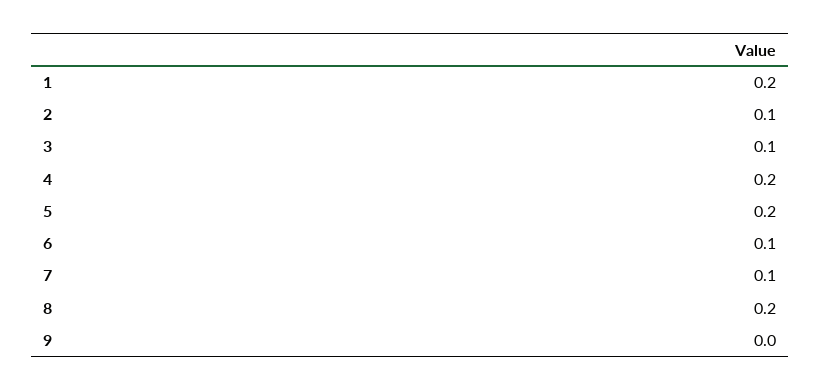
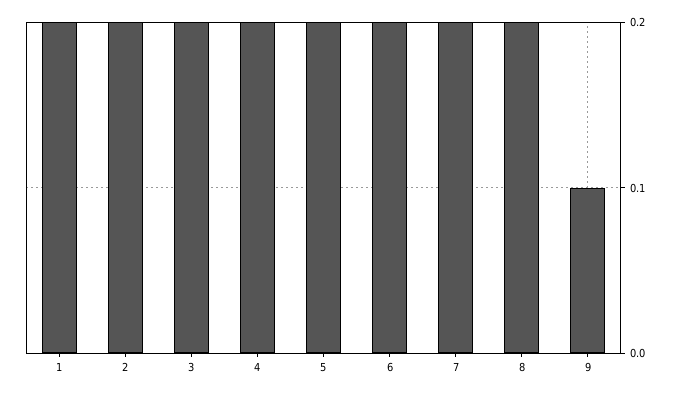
2: 0.1 -> 0.2
3: 0.1 -> 0.2
6: 0.1 -> 0.2
7: 0.1 -> 0.2
9: 0 -> 0.1

